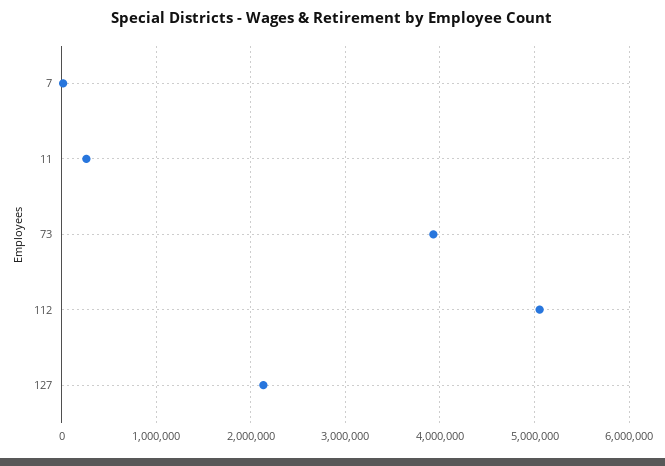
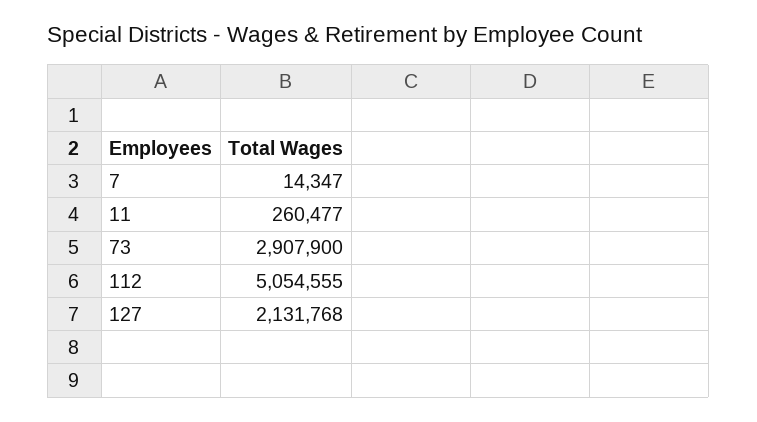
73: 3900000 -> 2907900

